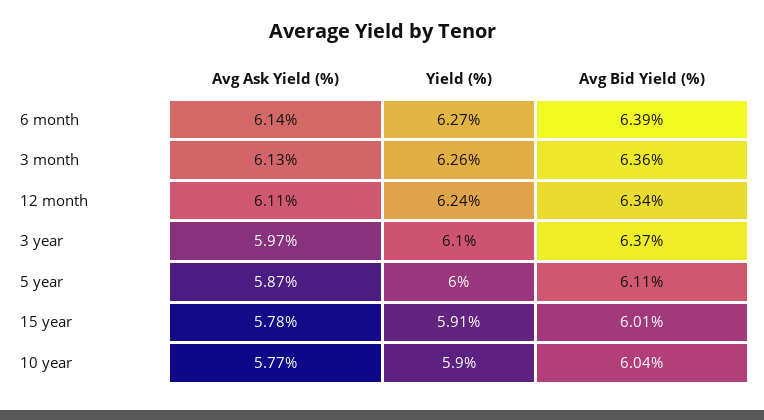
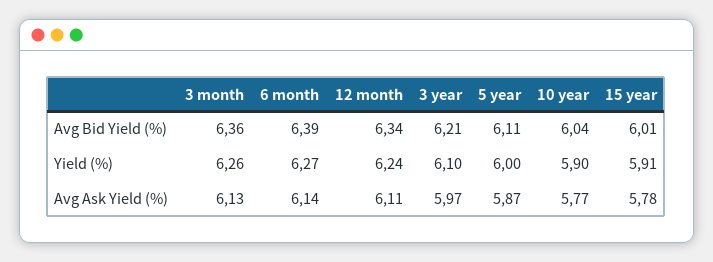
Avg Bid Yield (%), 3 year: 6.37 -> 6.21

